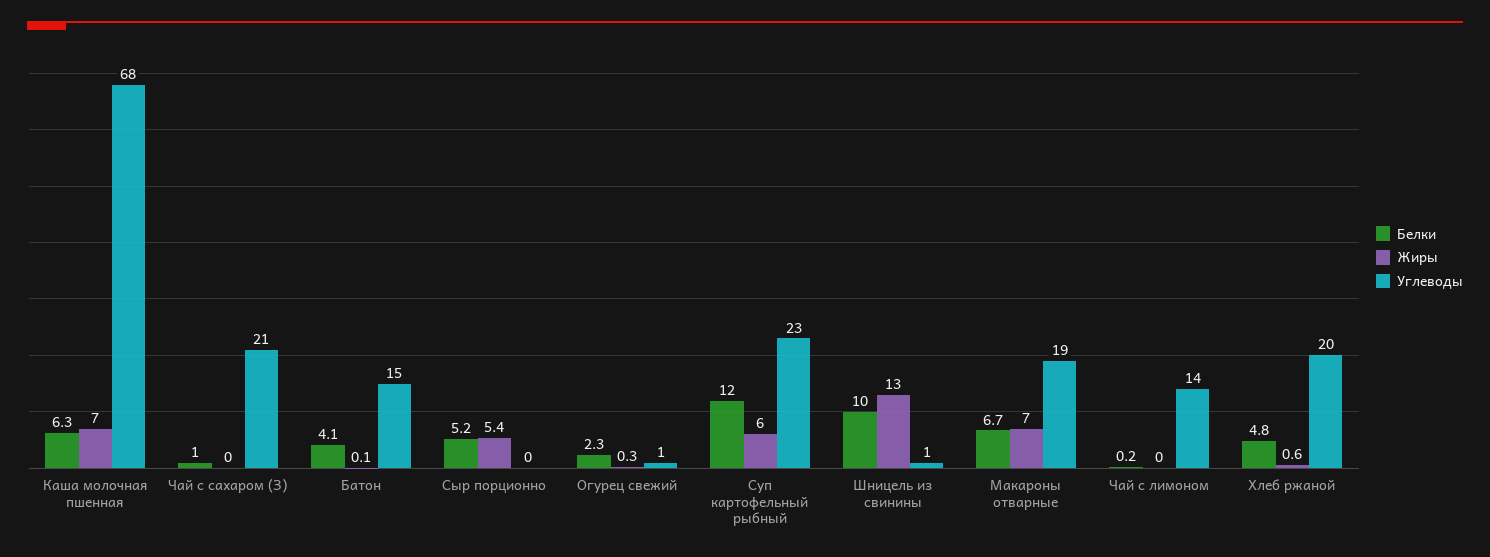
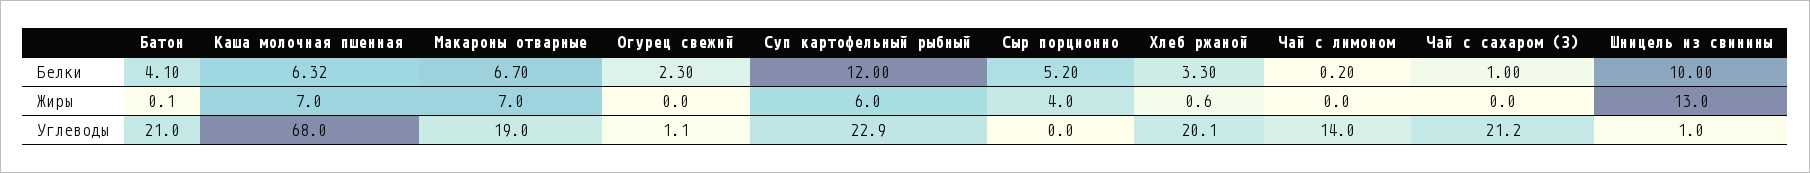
Углеводы, Батон: 15 -> 21
Жиры, Сыр порционно: 5.4 -> 4
Жиры, Огурец свежий: 0.3 -> 0
Белки, Хлеб ржаной: 4.8 -> 3.3

